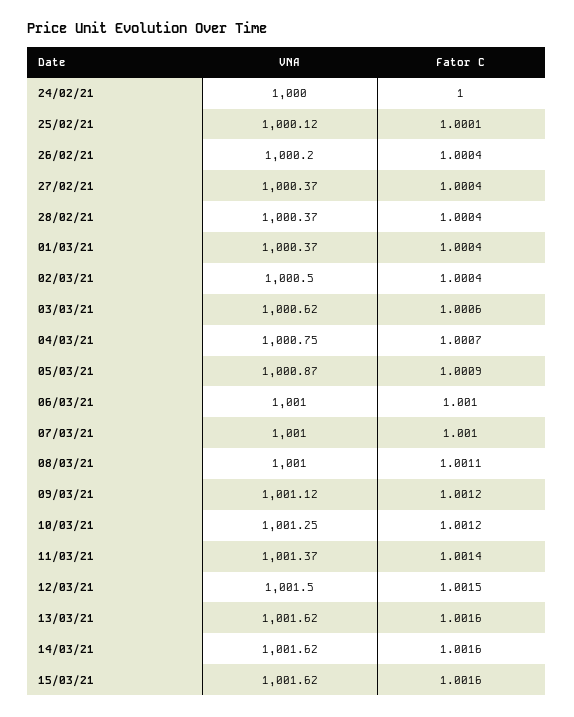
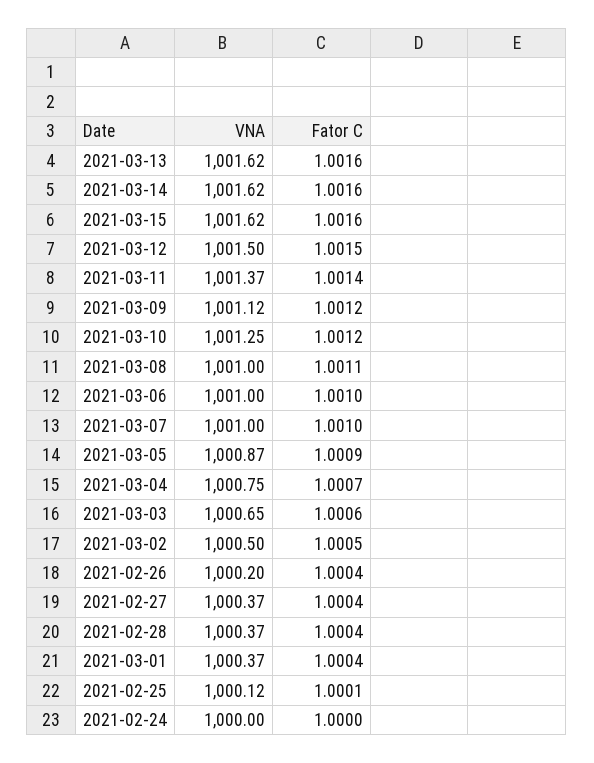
Fator C, 02/03/21: 1.0004 -> 1.0005
VNA, 03/03/21: 1000.62 -> 1000.65

